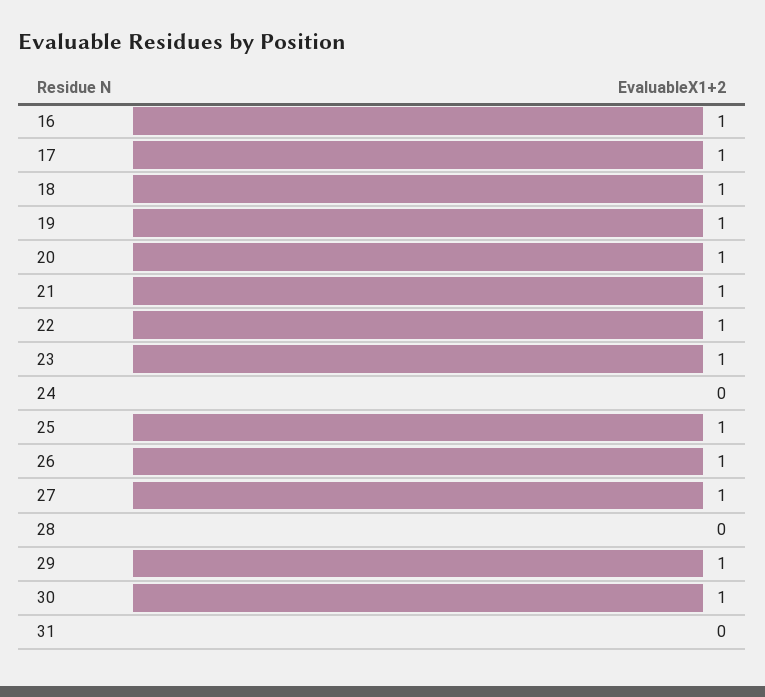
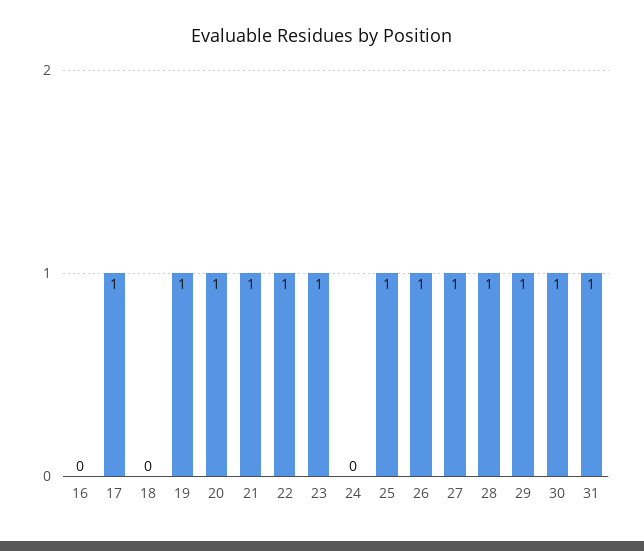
16: 1 -> 0
18: 1 -> 0
28: 0 -> 1
31: 0 -> 1

